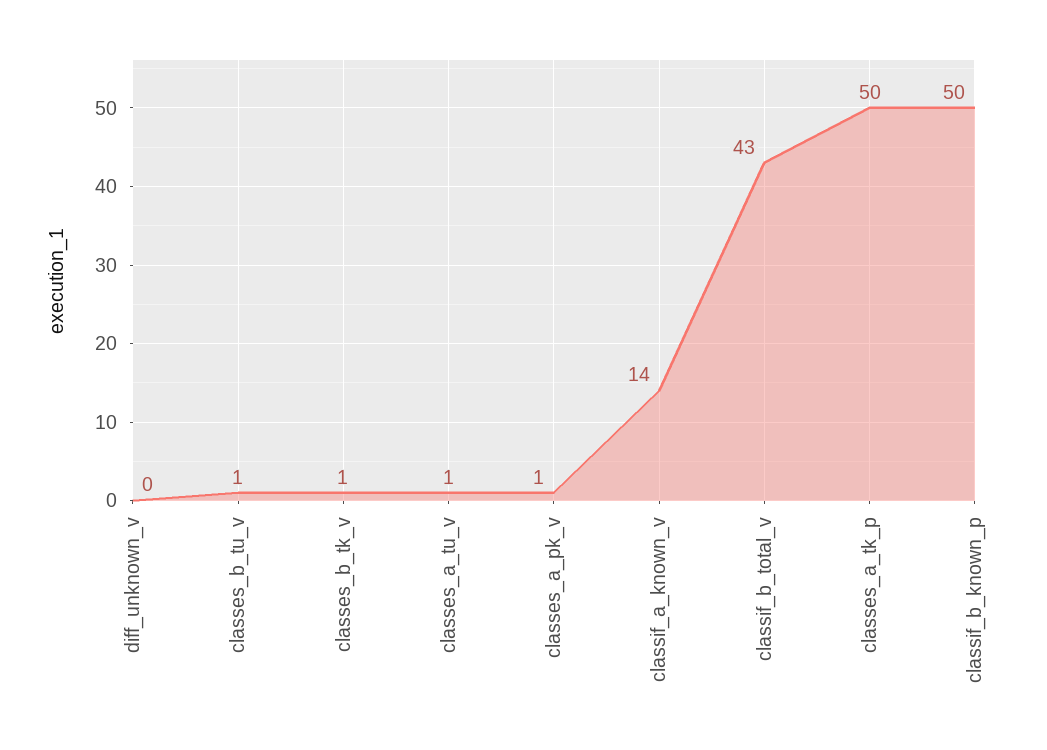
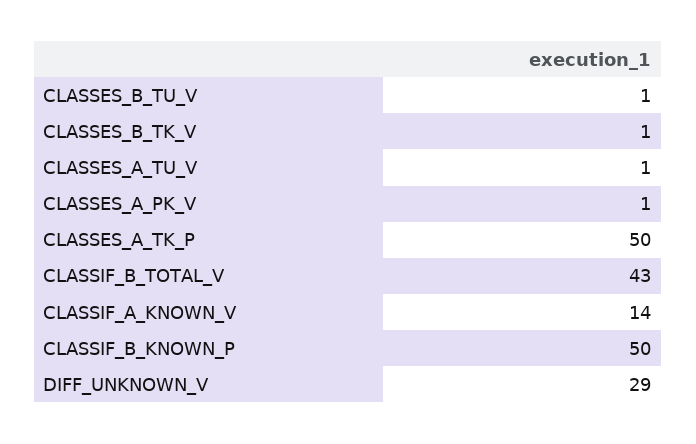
diff_unknown_v: 0 -> 29

